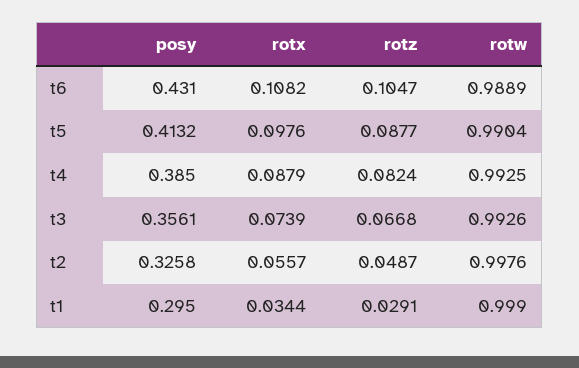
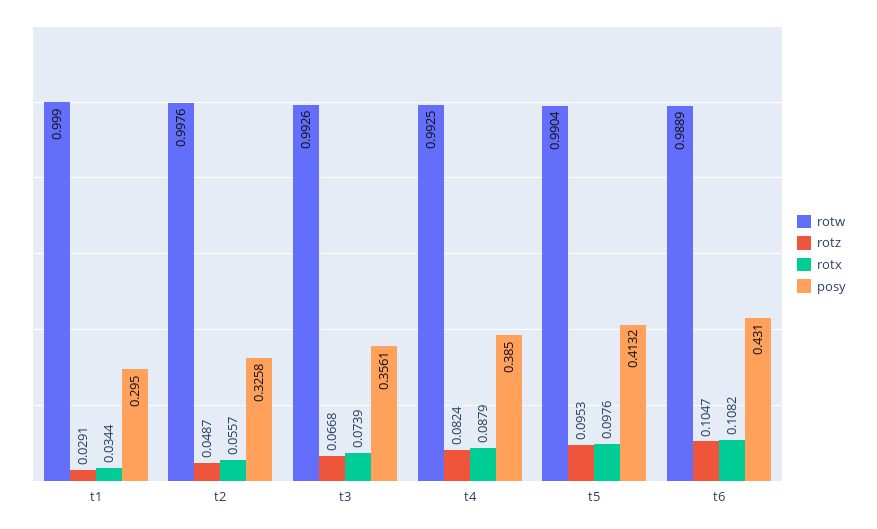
rotz, t5: 0.0877 -> 0.0953

